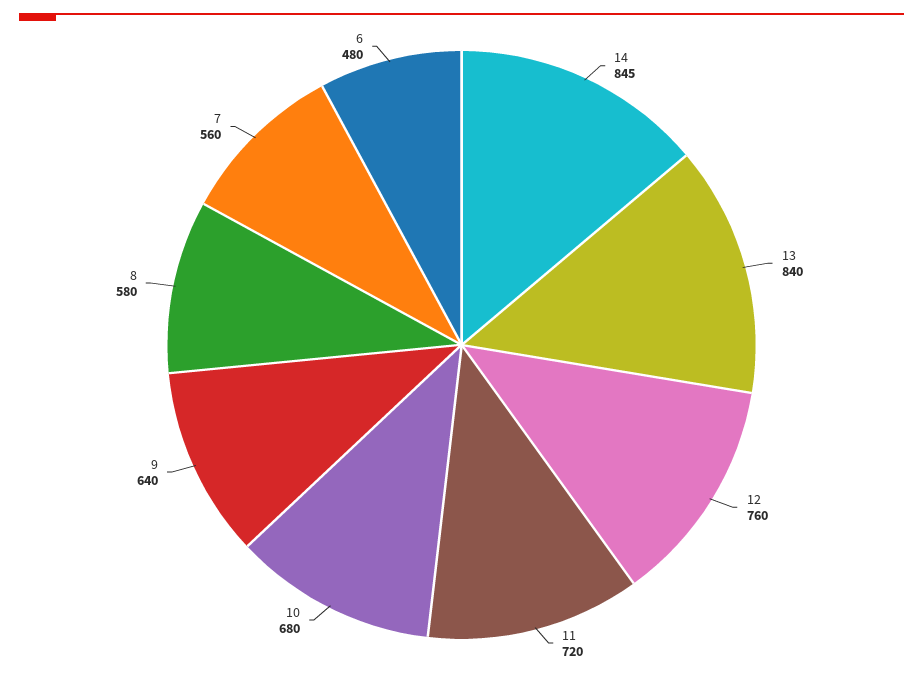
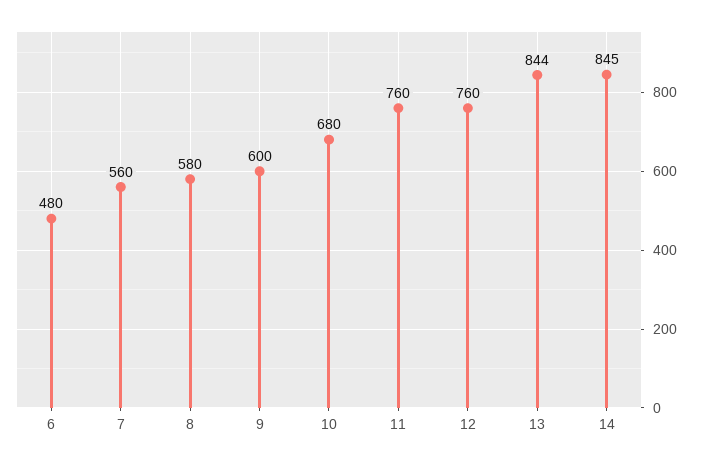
13: 840 -> 844
11: 720 -> 760
9: 640 -> 600

